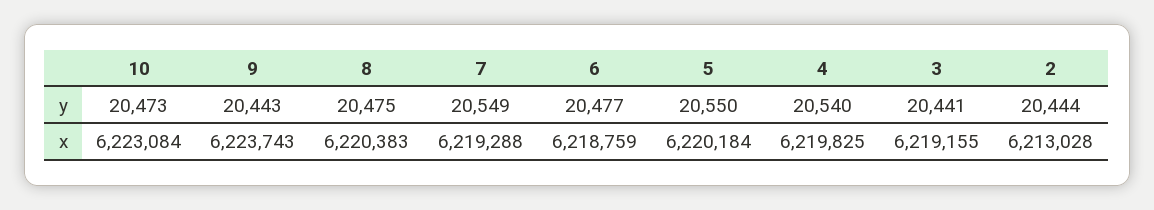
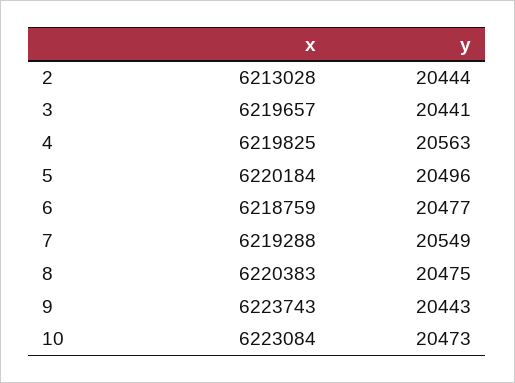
5, y: 20550 -> 20496
4, y: 20540 -> 20563
3, x: 6219155 -> 6219657

